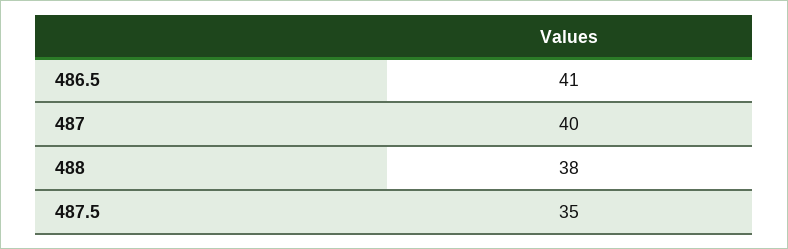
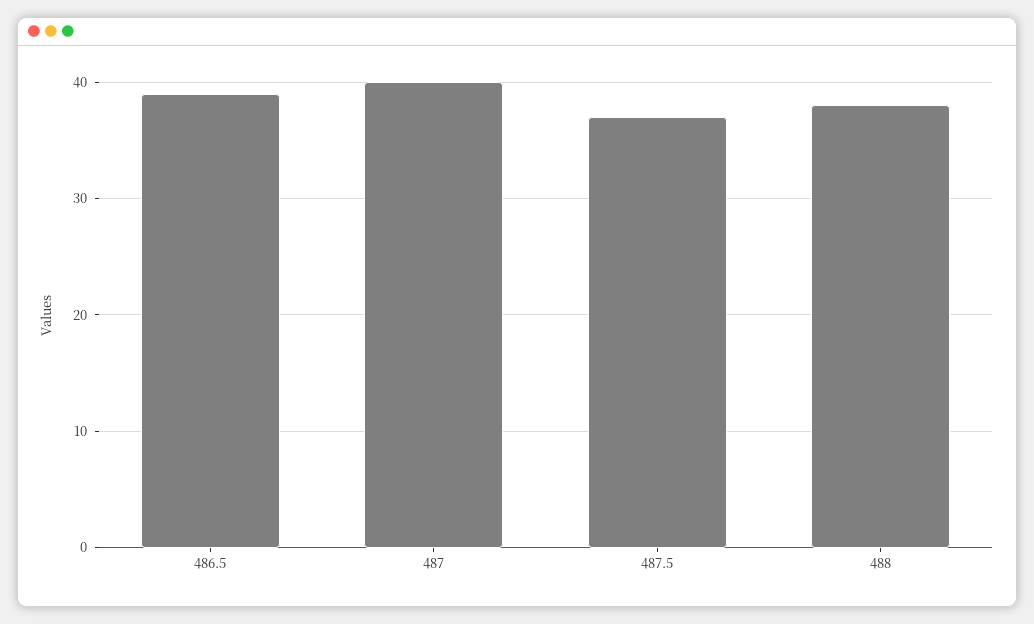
486.5: 41 -> 39
487.5: 35 -> 37

